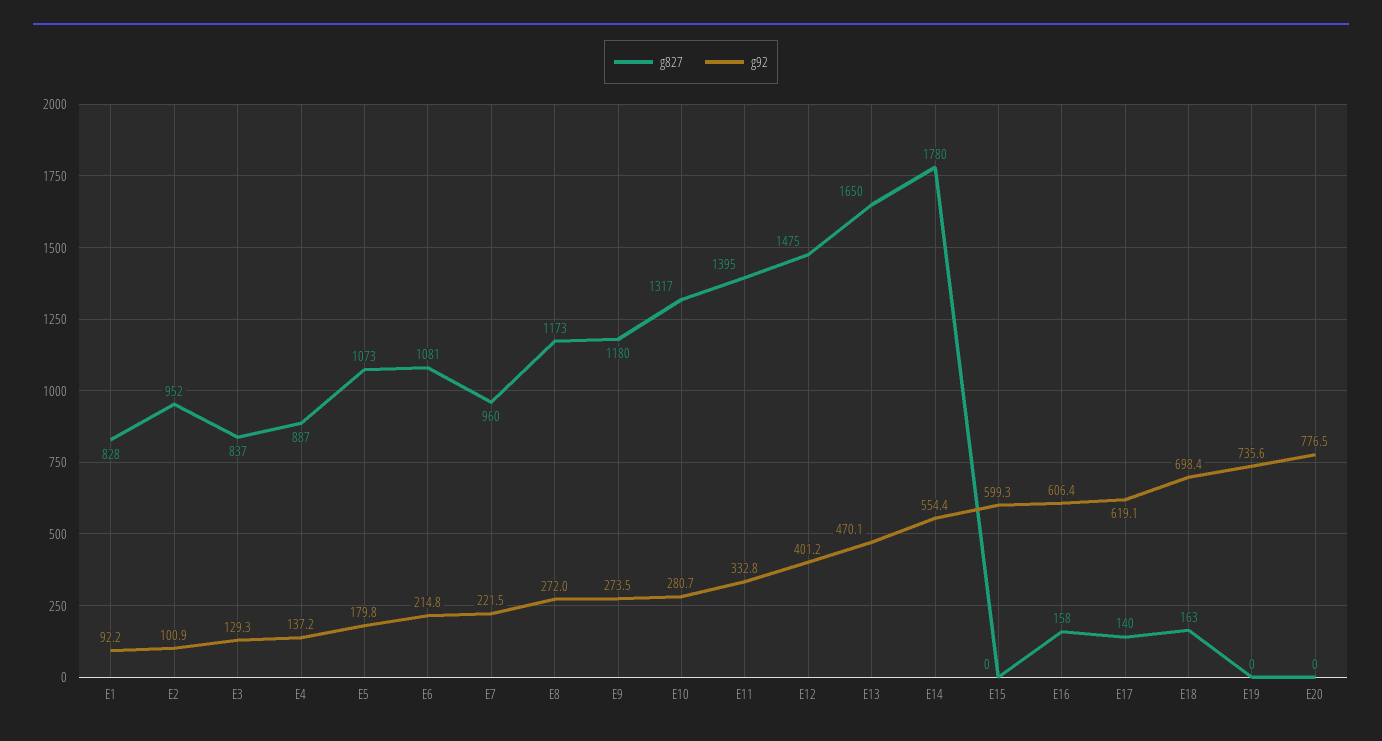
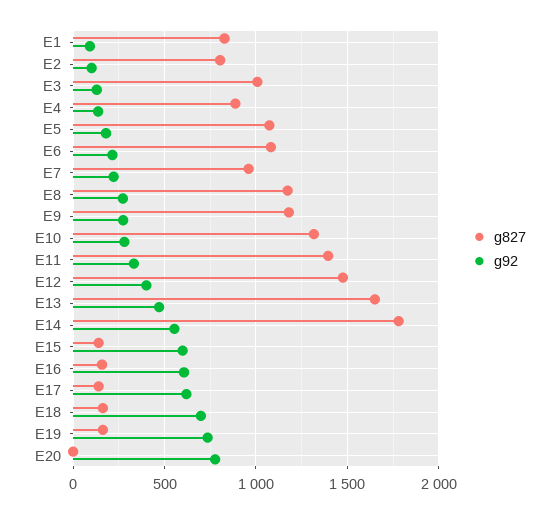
g827, E2: 952 -> 800
g827, E3: 837 -> 1000
g827, E15: 0 -> 150
g827, E19: 0 -> 150

